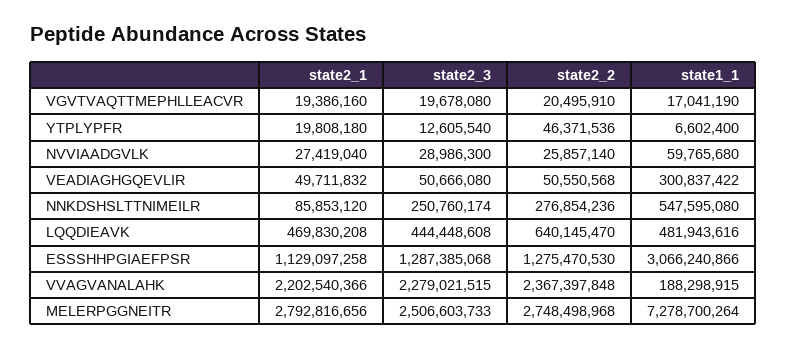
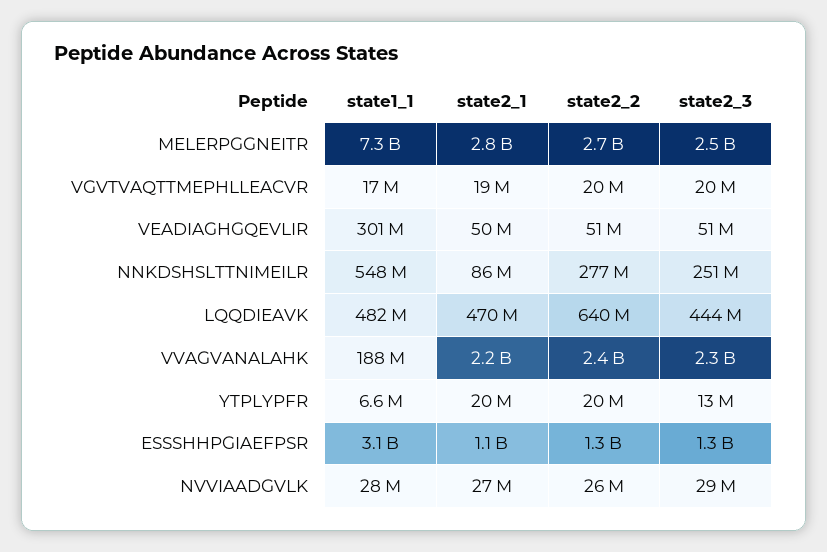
state2_2, YTPLYPFR: 46371536 -> 20000000
state1_1, NVVIAADGVLK: 59765680 -> 28000000

